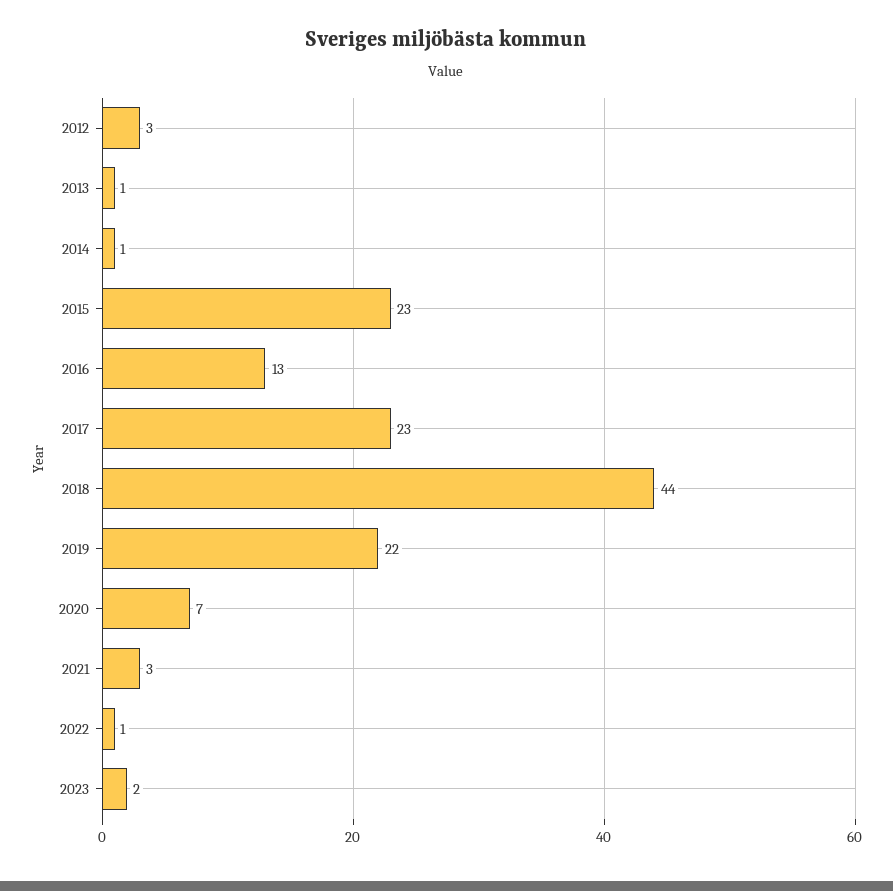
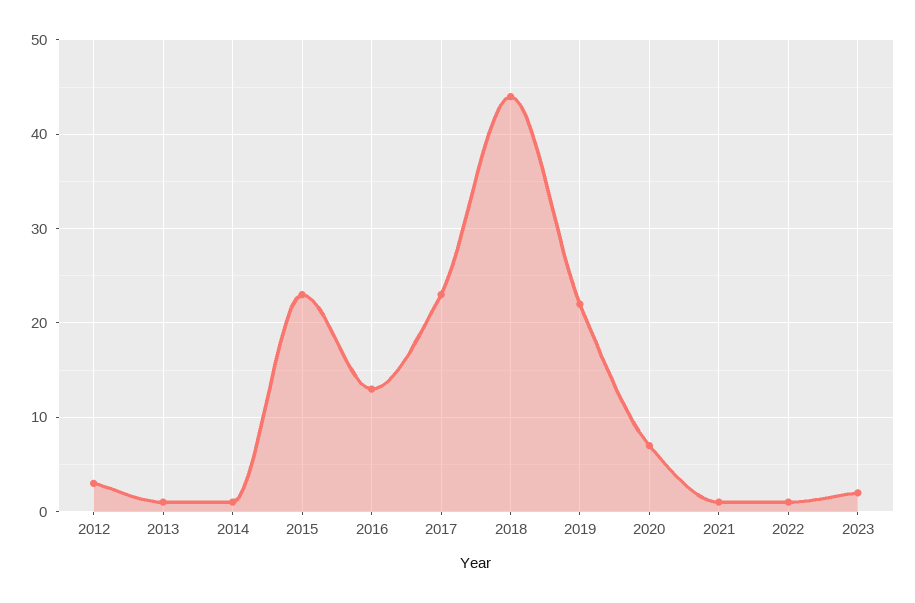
2021: 3 -> 1

